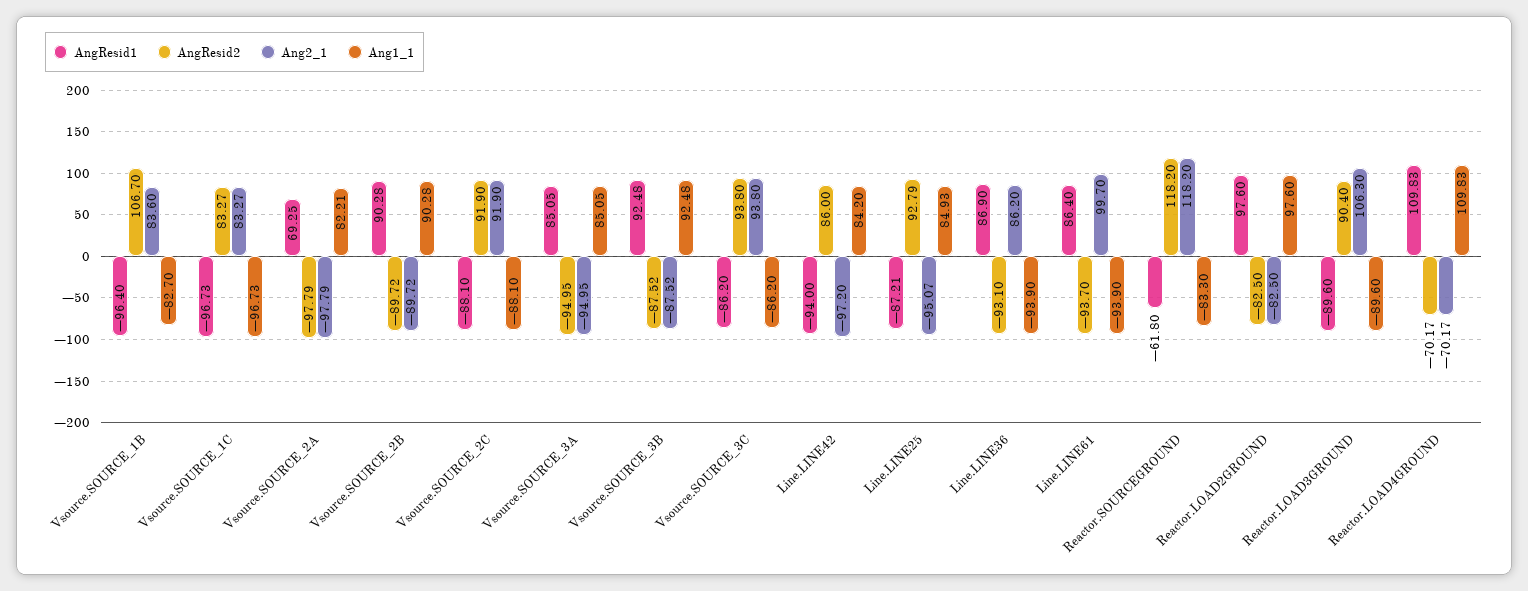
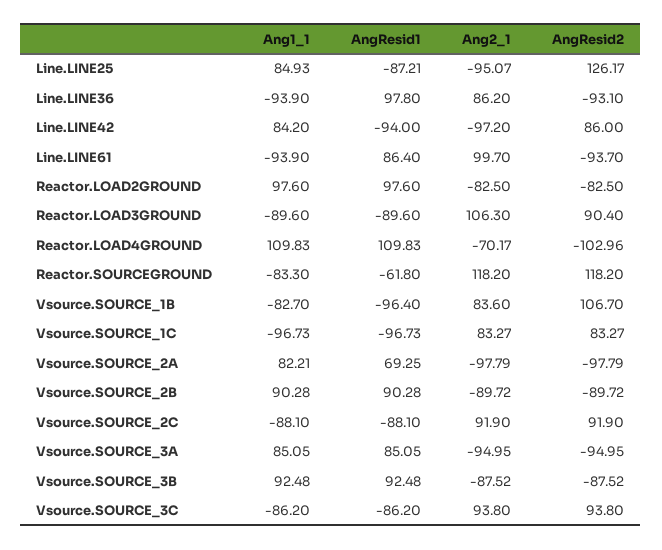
AngResid2, Line.LINE25: 92.79 -> 126.17
AngResid1, Line.LINE36: 86.9 -> 97.8
AngResid2, Reactor.LOAD4GROUND: -70.17 -> -102.96

